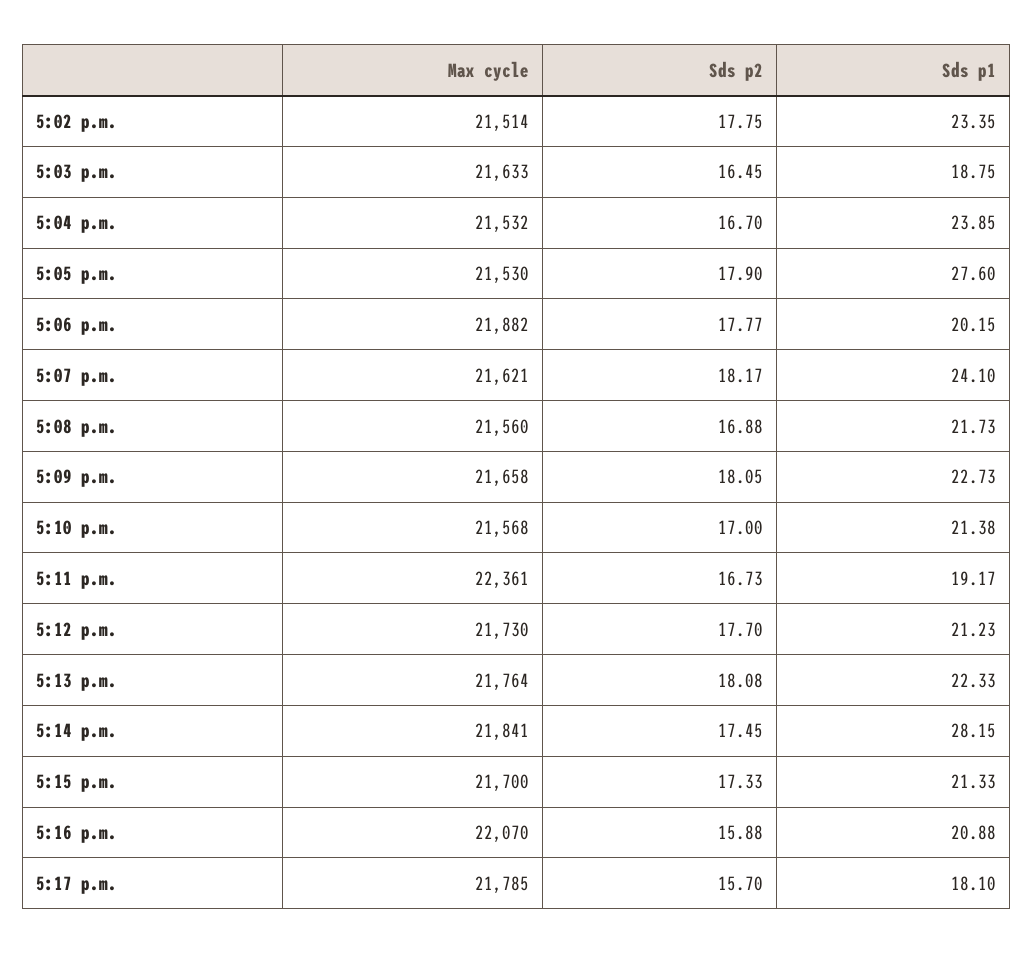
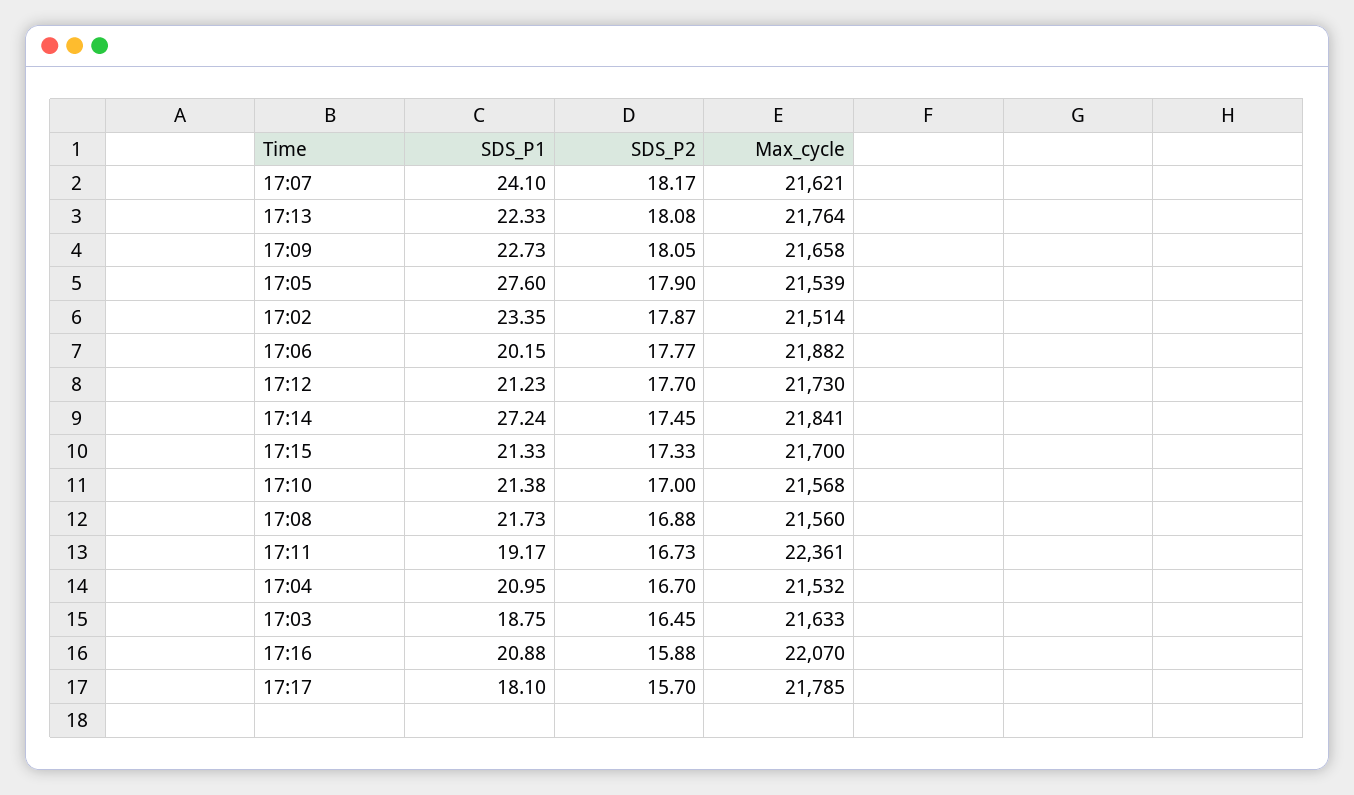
Sds p2, 5:02 p.m.: 17.75 -> 17.87
Sds p1, 5:04 p.m.: 23.85 -> 20.95
Max cycle, 5:05 p.m.: 21530 -> 21539
Sds p1, 5:14 p.m.: 28.15 -> 27.24

